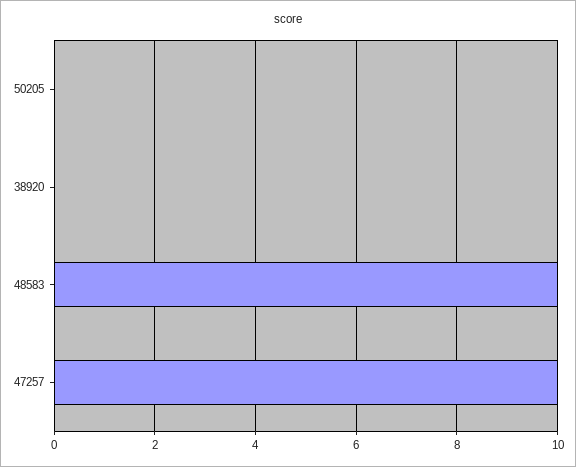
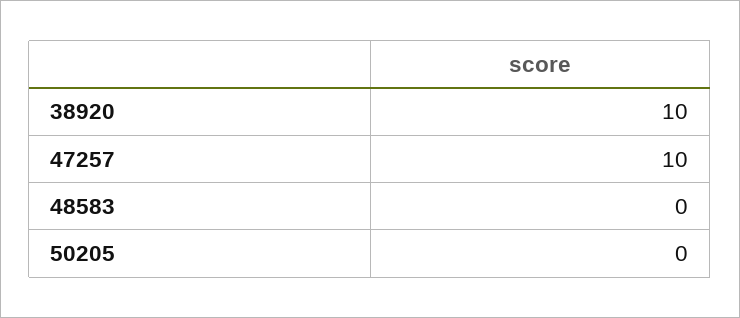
38920: 0 -> 10
48583: 10 -> 0

